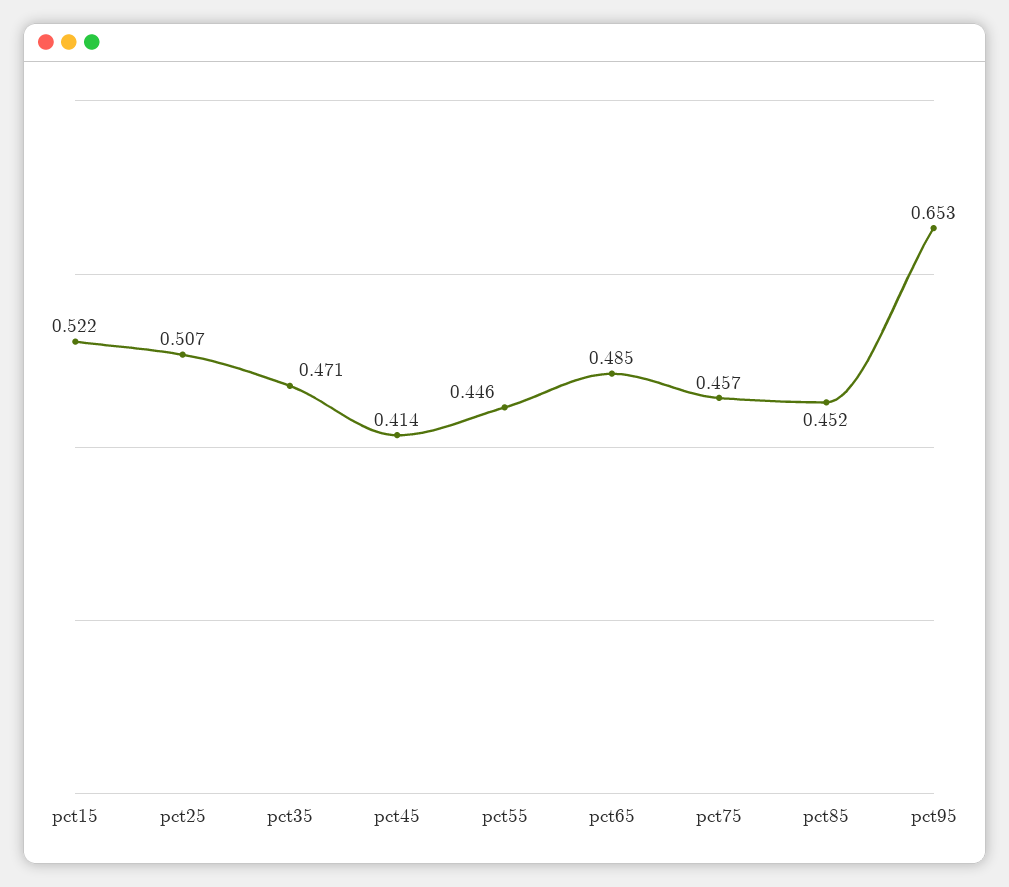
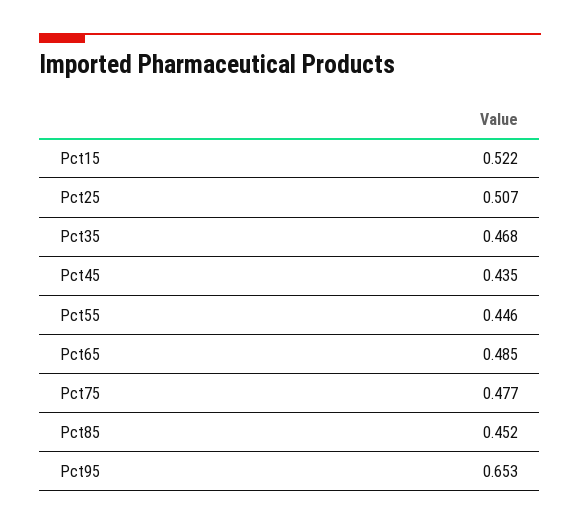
pct35: 0.471 -> 0.468
pct45: 0.414 -> 0.435
pct75: 0.457 -> 0.477

